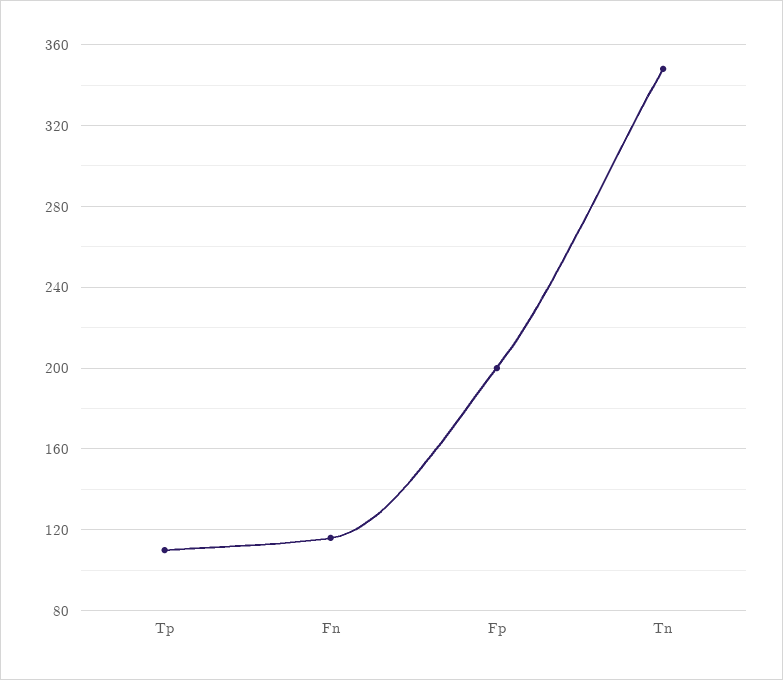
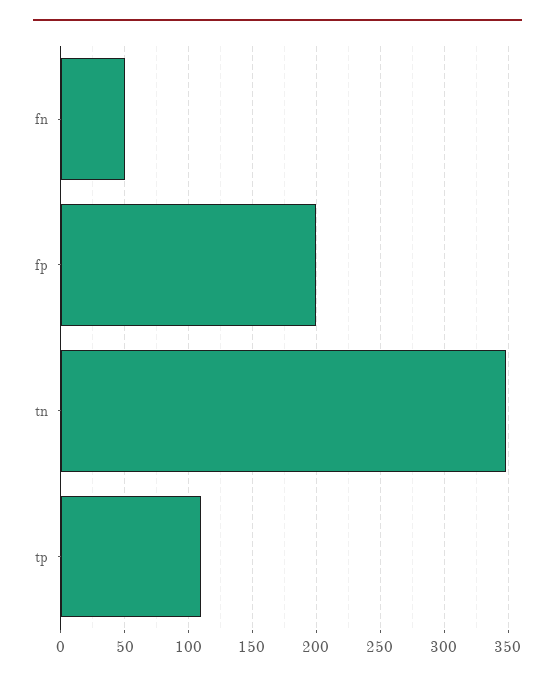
Fn: 115 -> 50

